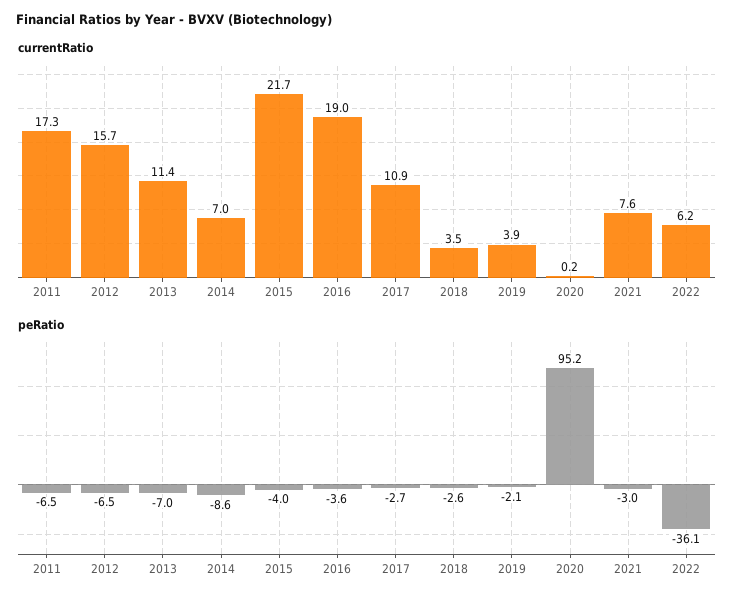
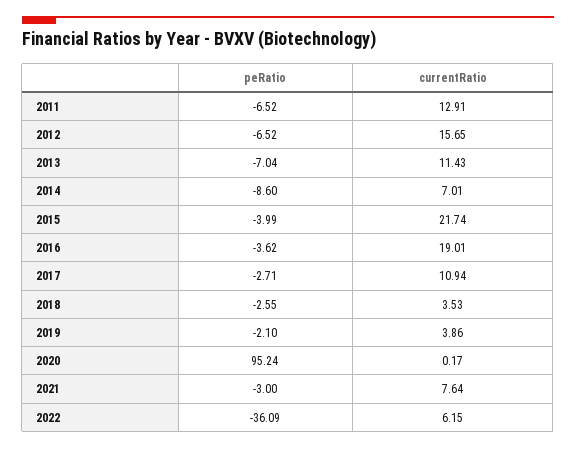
currentRatio, 2011: 17.3 -> 12.91

